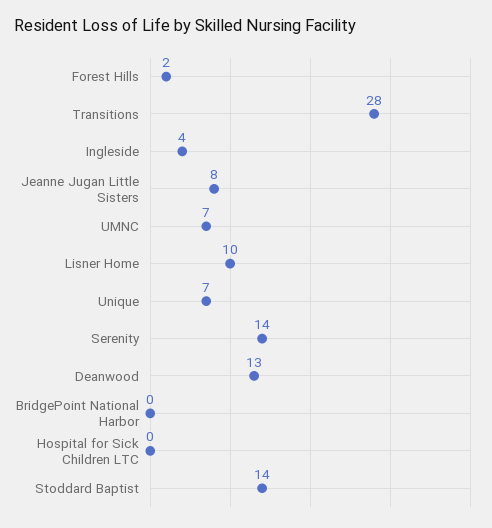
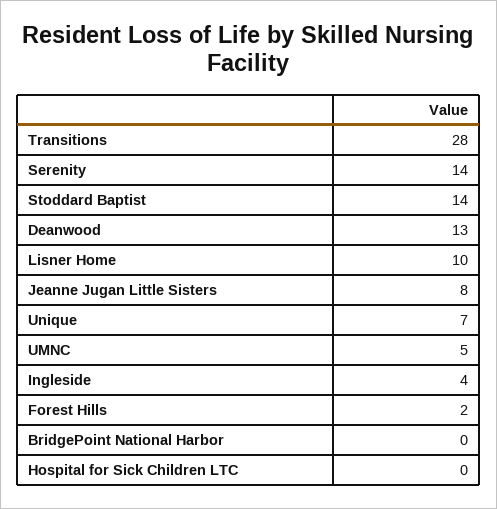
UMNC: 7 -> 5

